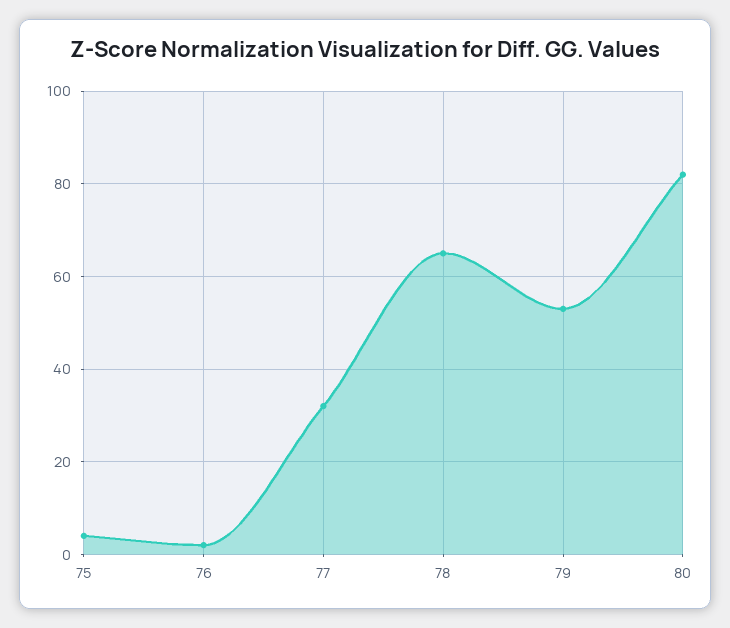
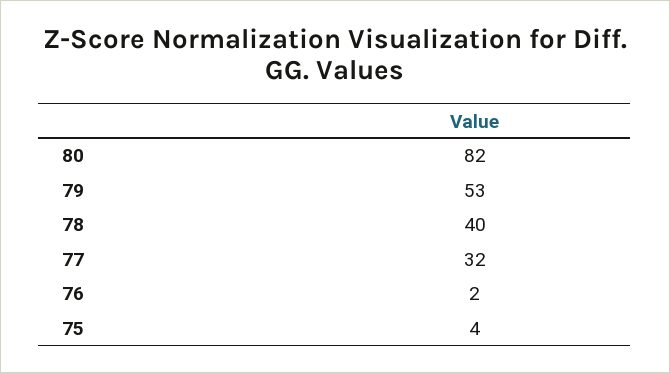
78: 65 -> 40

